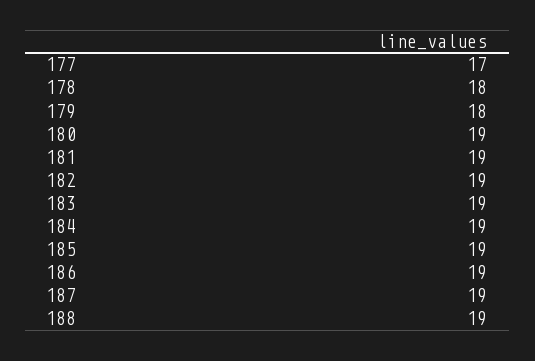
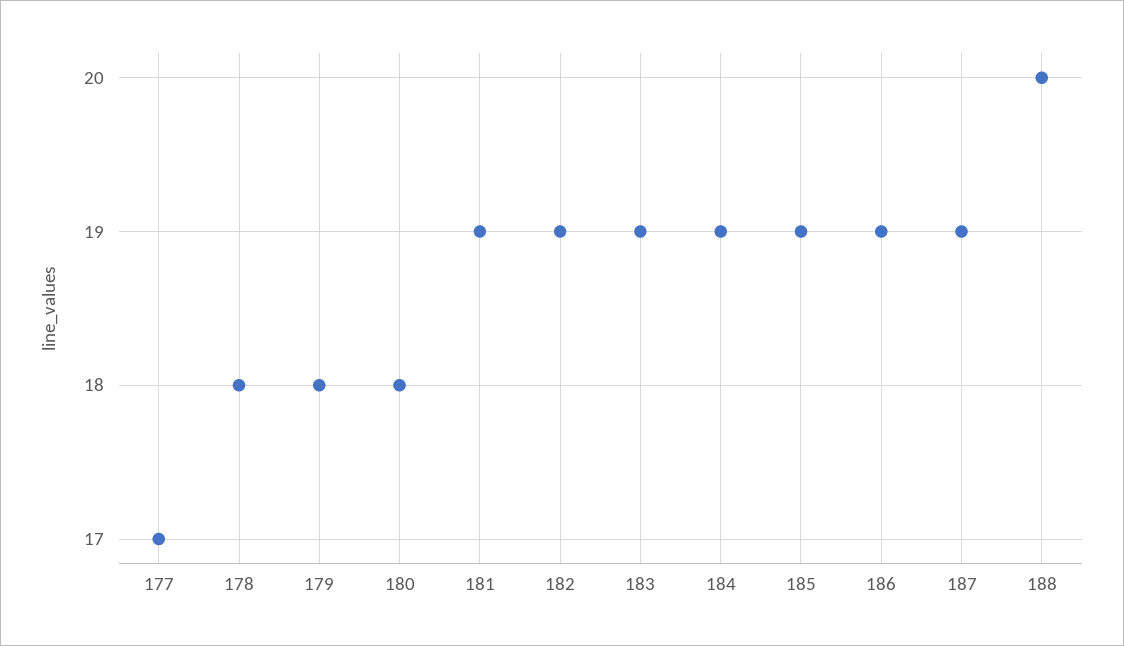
180: 19 -> 18
188: 19 -> 20

